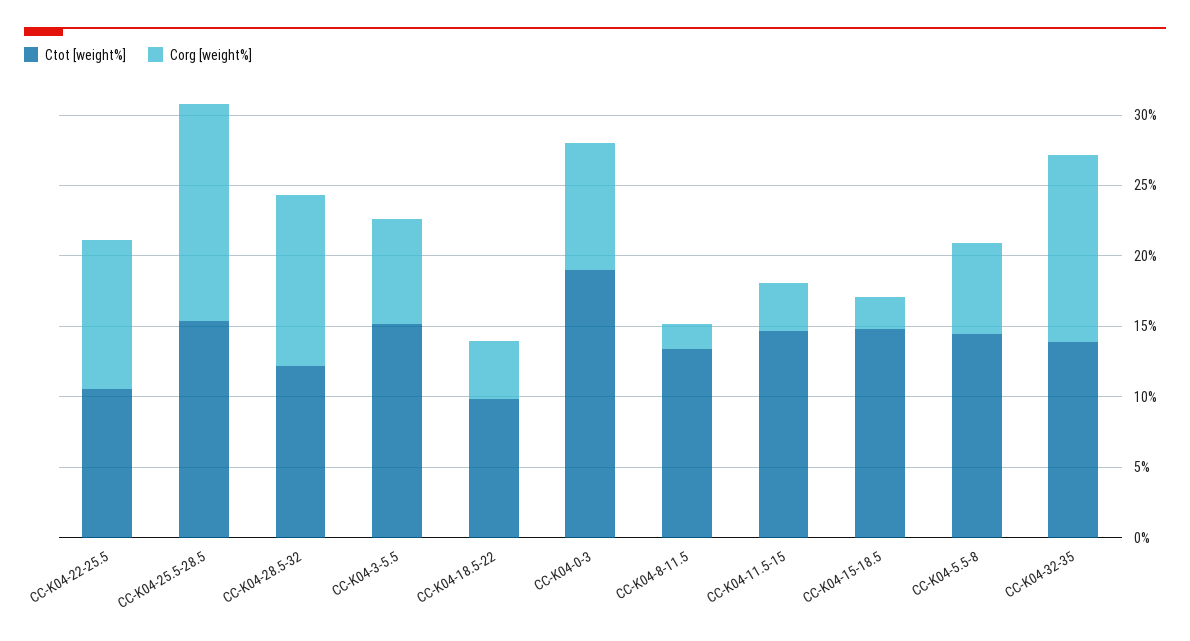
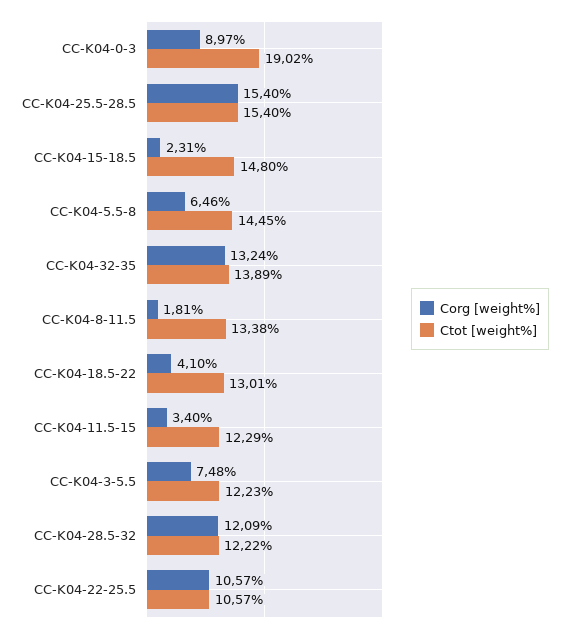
Ctot [weight%], CC-K04-3-5.5: 15 -> 12.23
Ctot [weight%], CC-K04-18.5-22: 10 -> 13.01
Ctot [weight%], CC-K04-11.5-15: 15 -> 12.29

